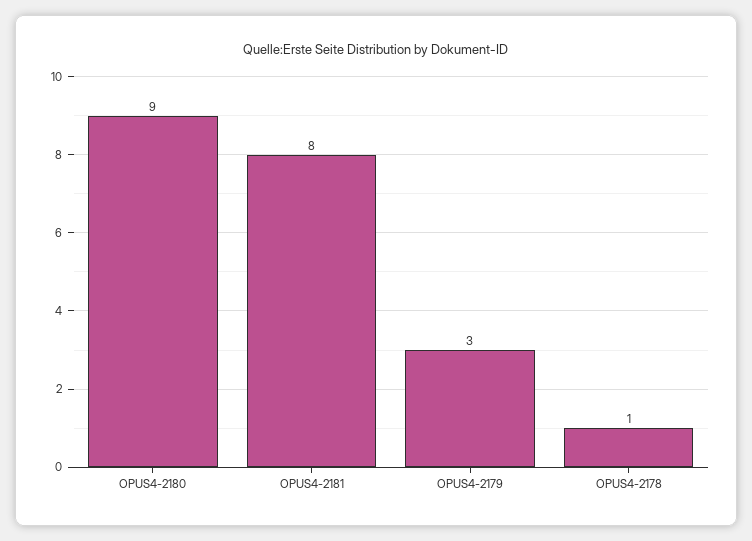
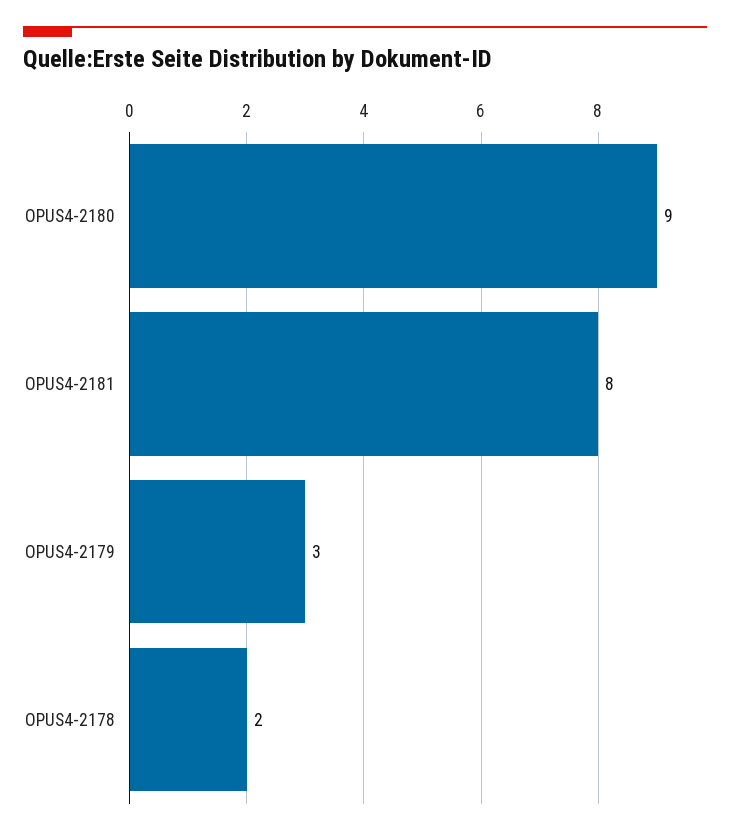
OPUS4-2178: 1 -> 2

